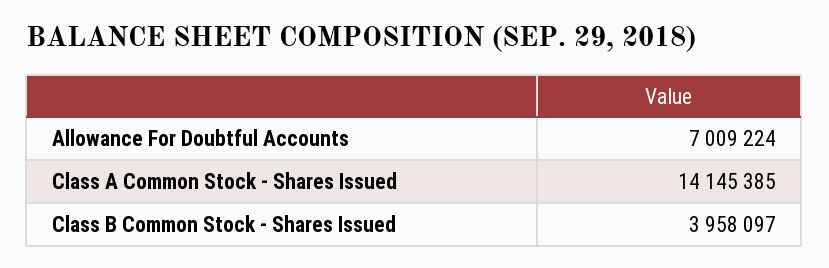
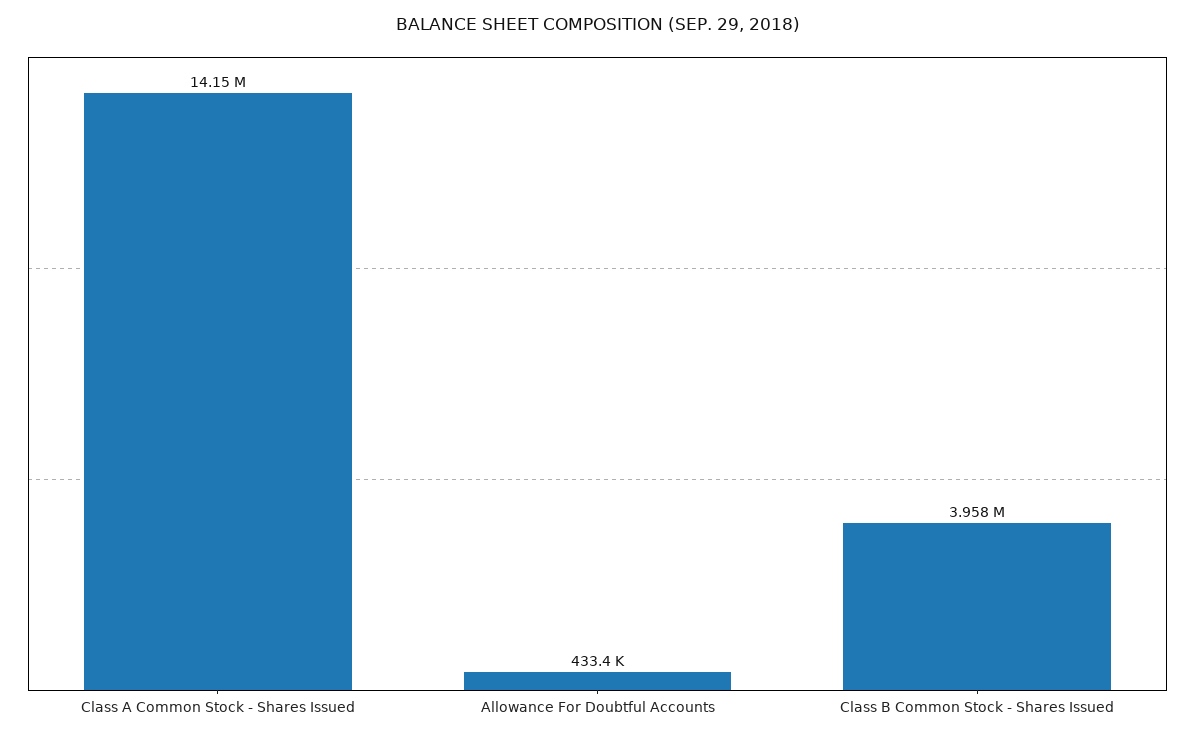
Allowance For Doubtful Accounts: 7009224 -> 433400

